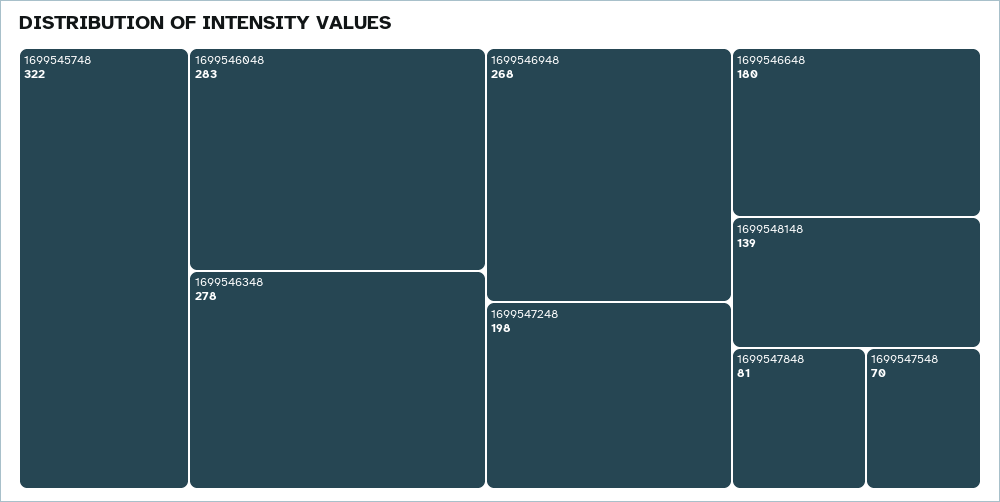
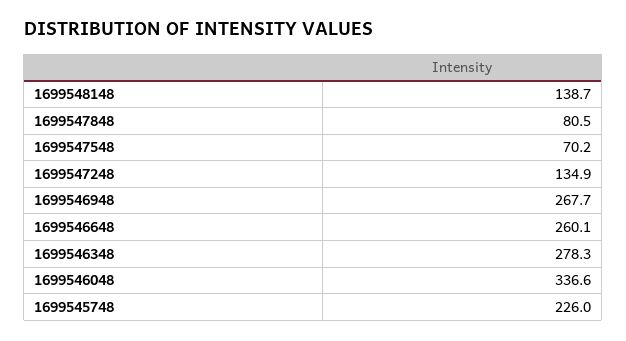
1699545748: 322 -> 226
1699546048: 283 -> 336.6
1699547248: 198 -> 134.9
1699546648: 180 -> 260.1

